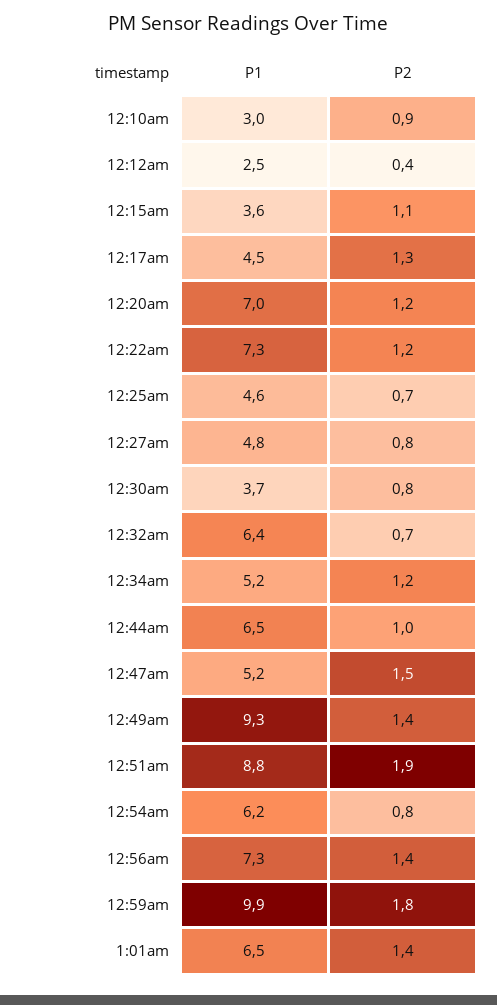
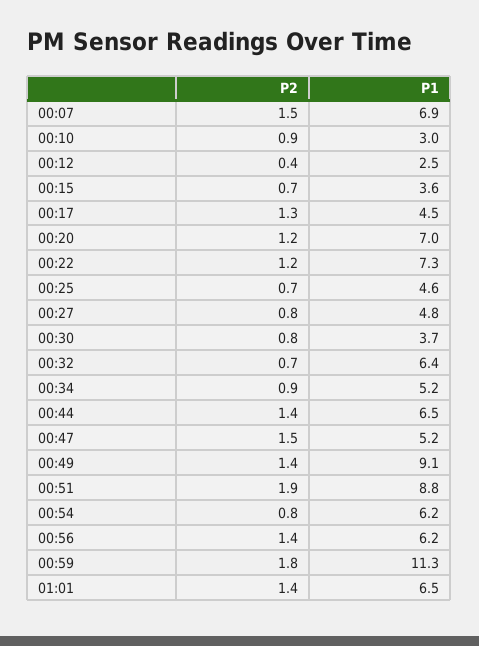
P2, 12:15am: 1.1 -> 0.7
P2, 12:34am: 1.2 -> 0.9
P2, 12:44am: 1 -> 1.4
P1, 12:49am: 9.3 -> 9.1
P1, 12:56am: 7.3 -> 6.2
P1, 12:59am: 9.9 -> 11.3
P2, 00:07: none -> 1.5
P1, 00:07: none -> 6.9

